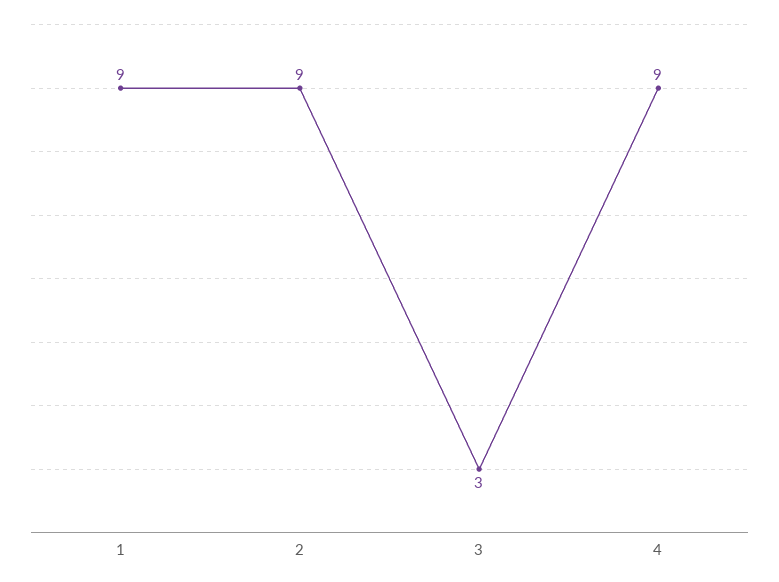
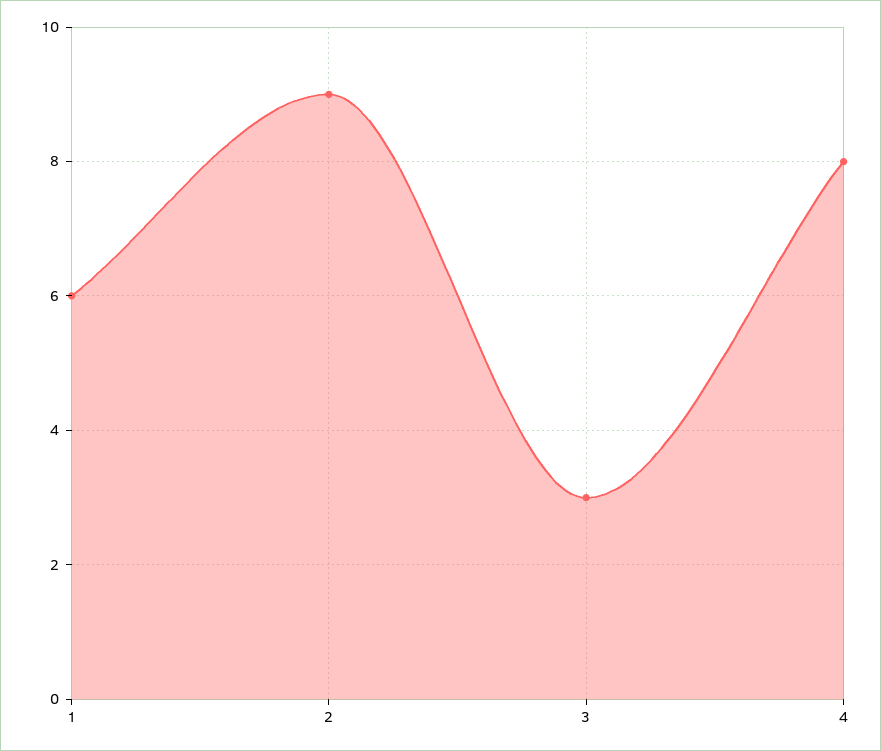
1: 9 -> 6
4: 9 -> 8

